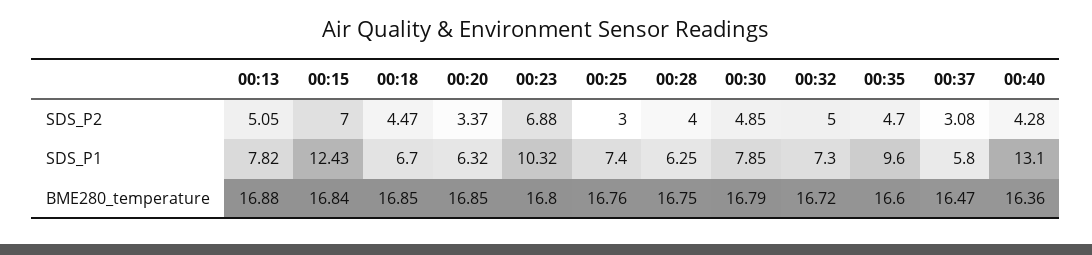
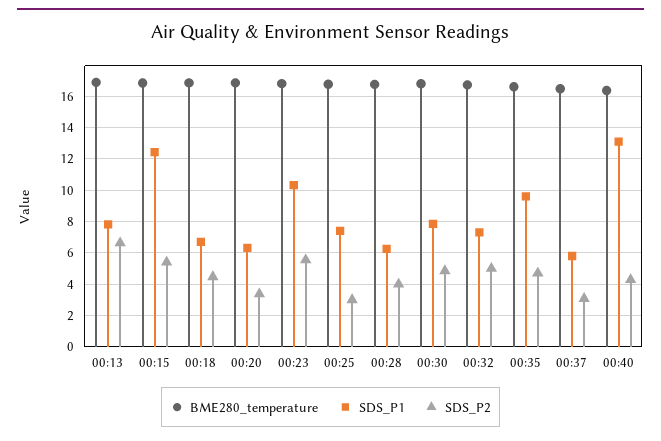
SDS_P2, 00:13: 5.05 -> 6.5
SDS_P2, 00:15: 7 -> 5.5
SDS_P2, 00:23: 6.88 -> 5.5

